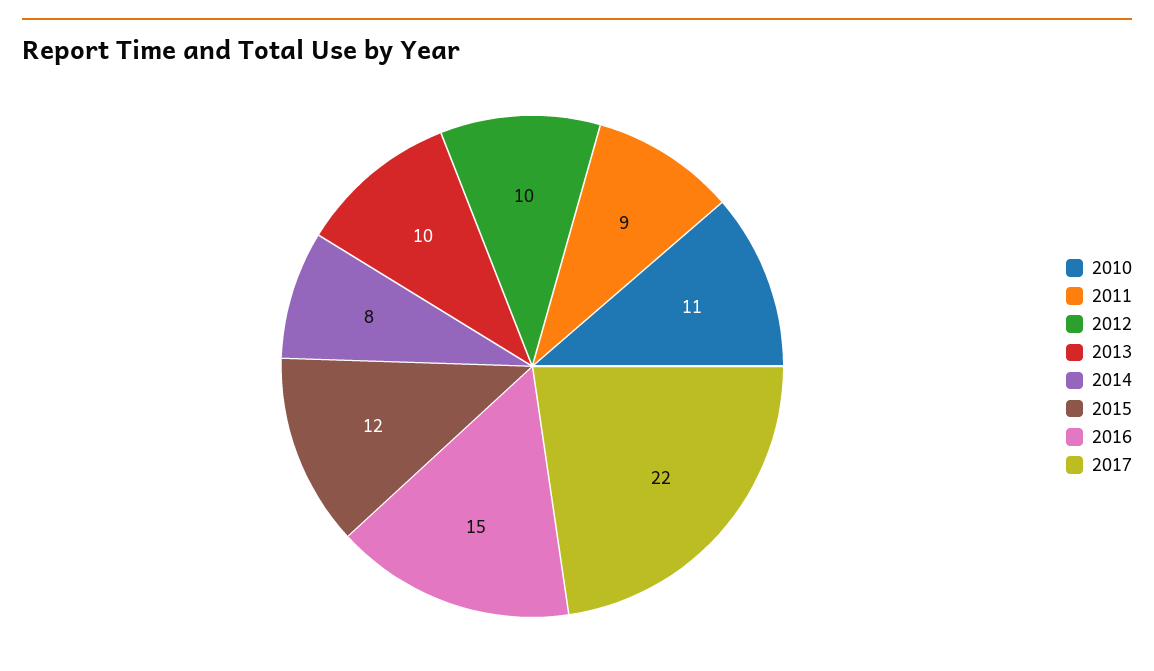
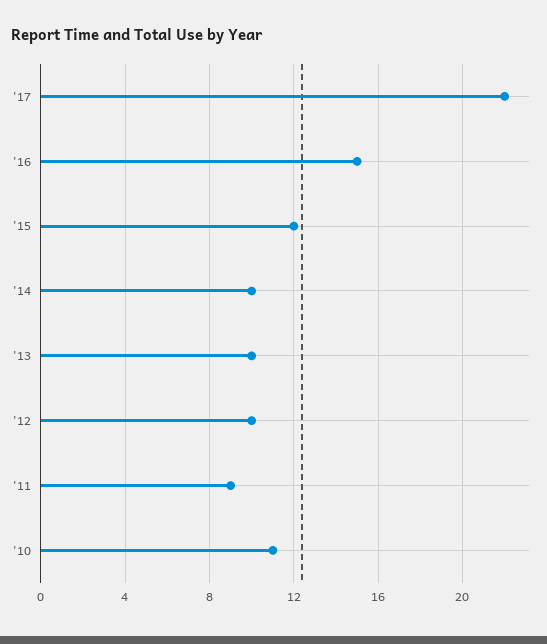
2014: 8 -> 10

